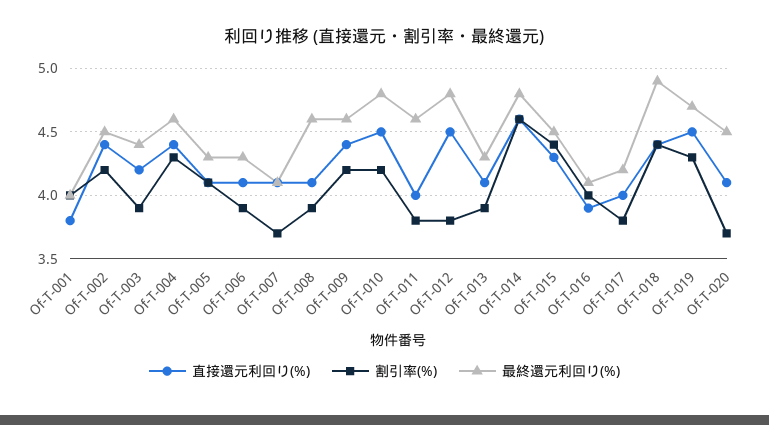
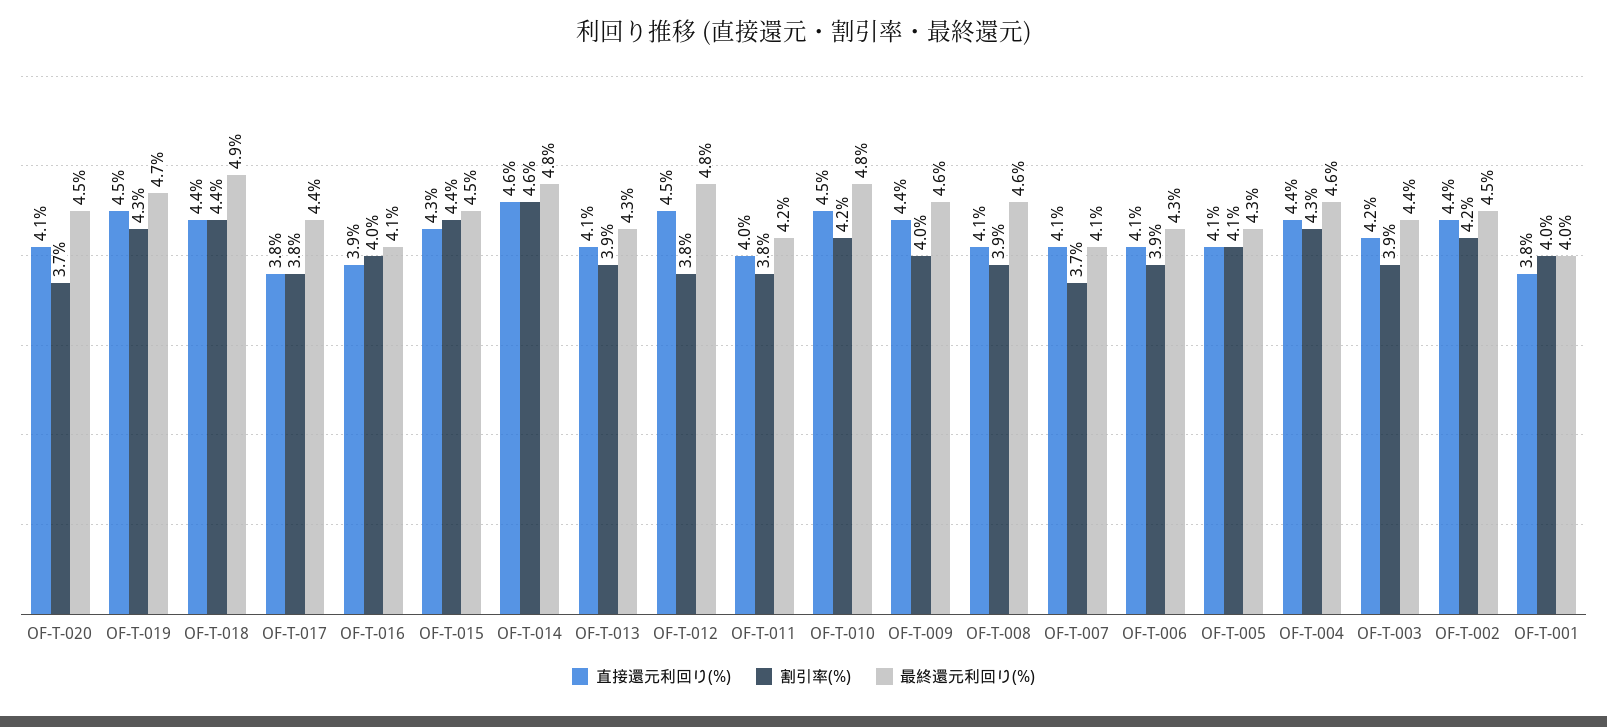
割引率(%), Of-T-009: 4.2 -> 4
最終還元利回り(%), Of-T-011: 4.6 -> 4.2
直接還元利回り(%), Of-T-017: 4 -> 3.8
最終還元利回り(%), Of-T-017: 4.2 -> 4.4

